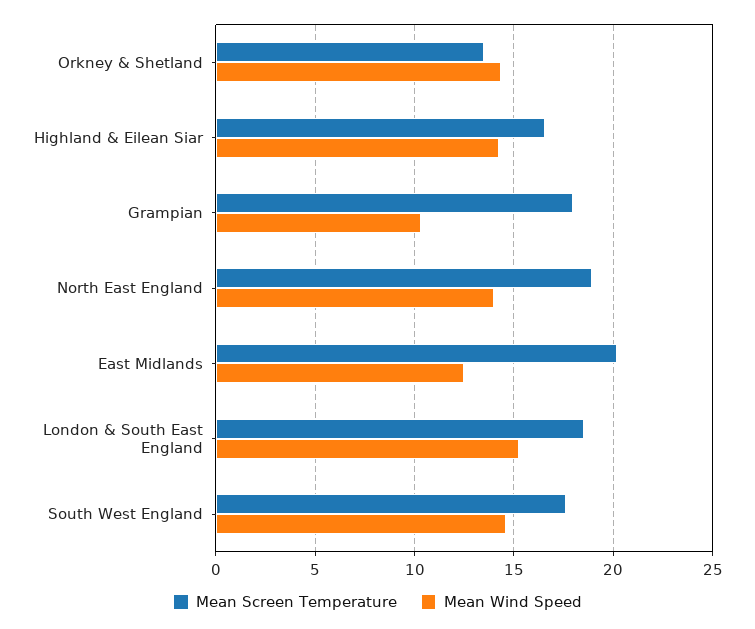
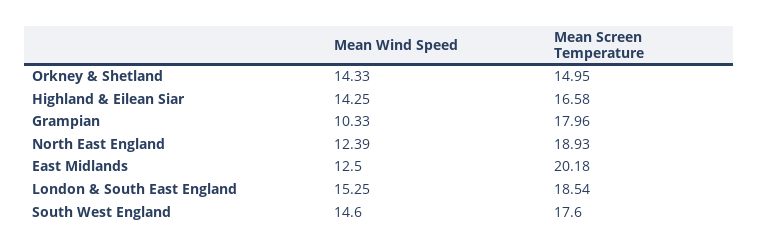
Mean Screen Temperature, Orkney & Shetland: 13.5 -> 14.95
Mean Wind Speed, North East England: 14 -> 12.39

